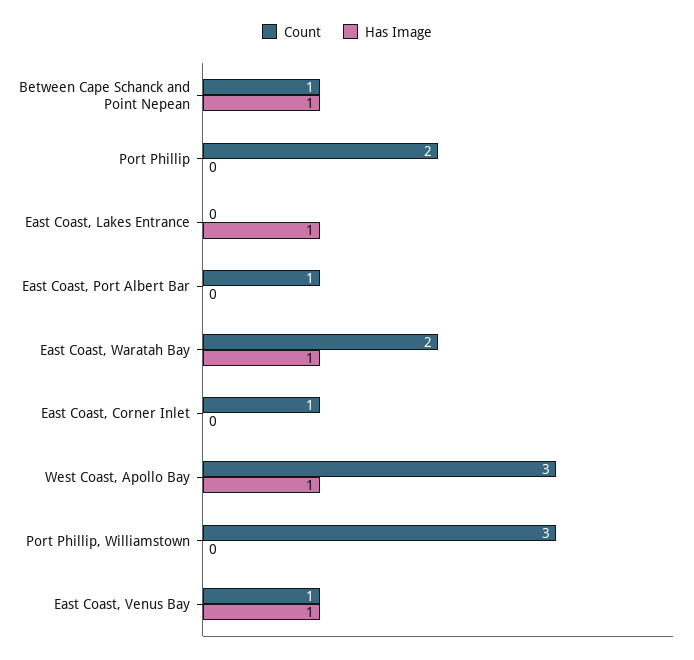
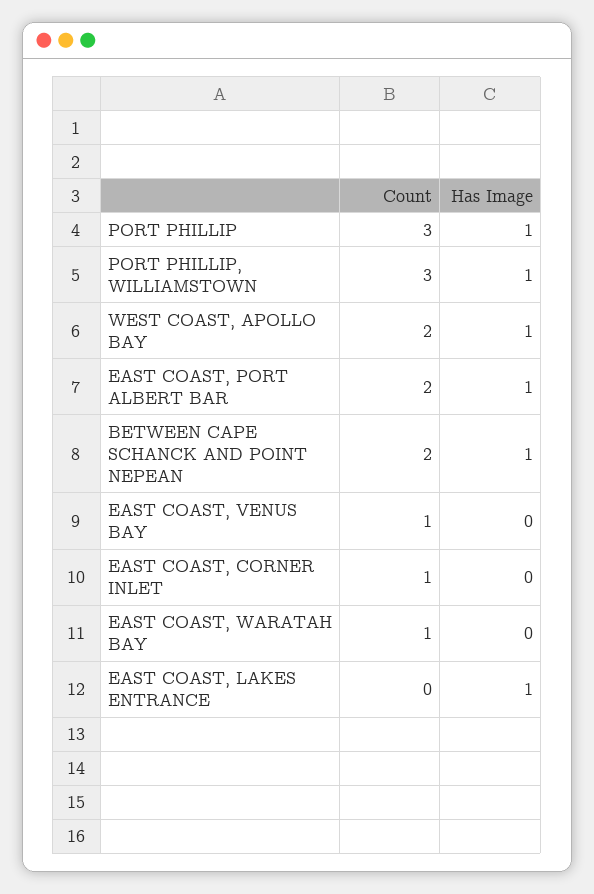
Count, Between Cape Schanck and Point Nepean: 1 -> 2
Count, Port Phillip: 2 -> 3
Has Image, Port Phillip: 0 -> 1
Count, East Coast, Port Albert Bar: 1 -> 2
Has Image, East Coast, Port Albert Bar: 0 -> 1
Count, East Coast, Waratah Bay: 2 -> 1
Has Image, East Coast, Waratah Bay: 1 -> 0
Count, West Coast, Apollo Bay: 3 -> 2
Has Image, Port Phillip, Williamstown: 0 -> 1
Has Image, East Coast, Venus Bay: 1 -> 0

